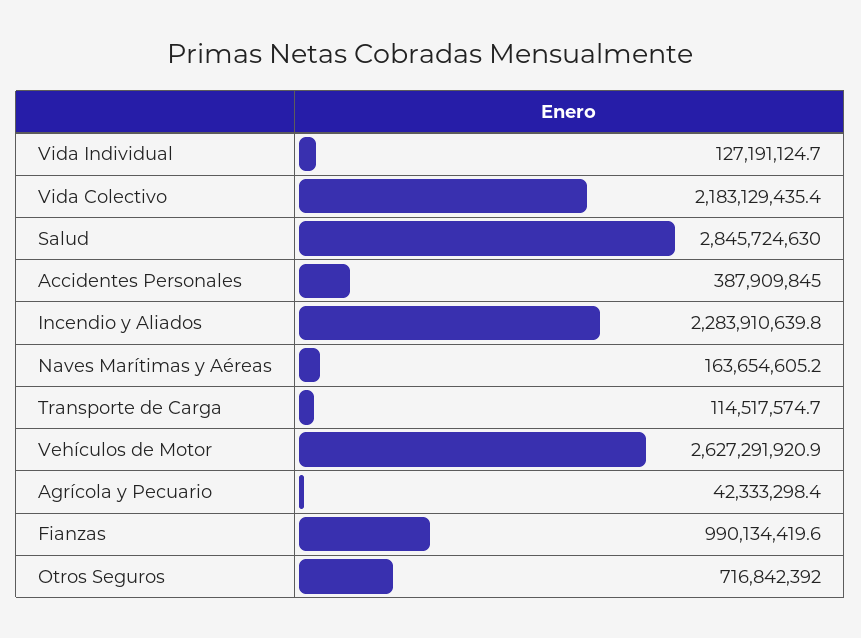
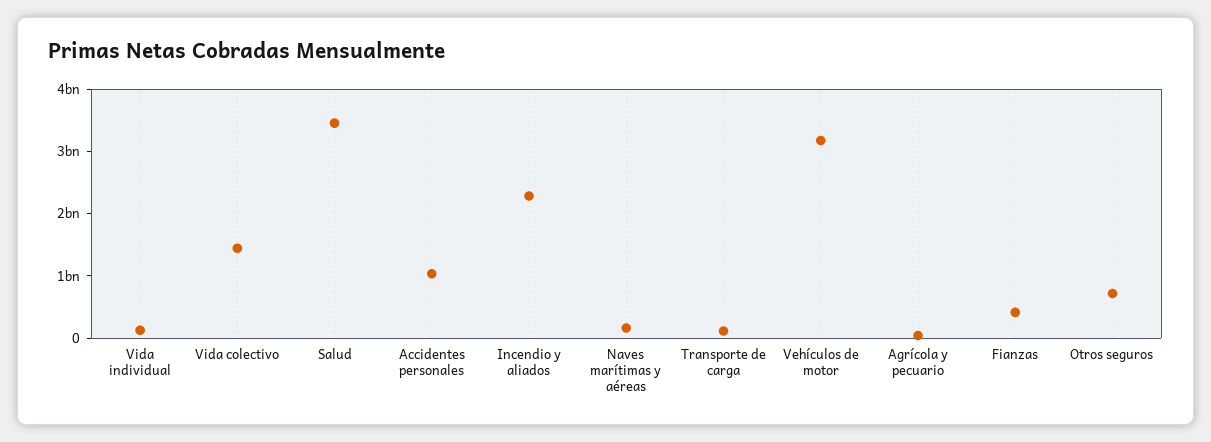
Vida Colectivo: 2183129435.4 -> 1400000000
Salud: 2845724630 -> 3400000000
Accidentes Personales: 387909845 -> 1000000000
Vehículos de Motor: 2627291920.9 -> 3200000000
Fianzas: 990134419.6 -> 400000000

